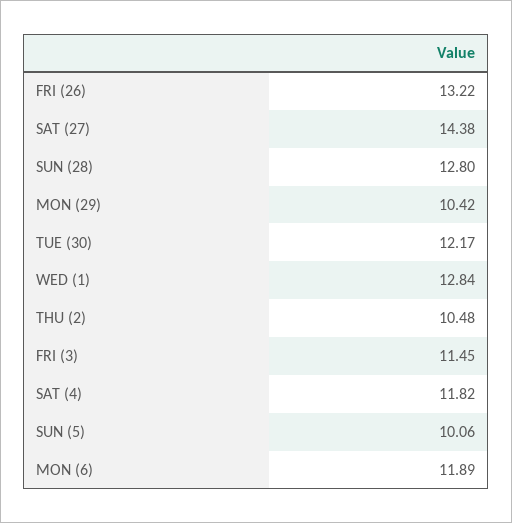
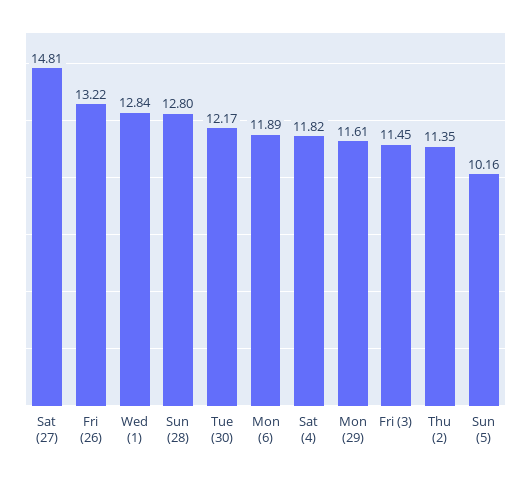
SAT (27): 14.38 -> 14.81
MON (29): 10.42 -> 11.61
THU (2): 10.48 -> 11.35
SUN (5): 10.06 -> 10.16

